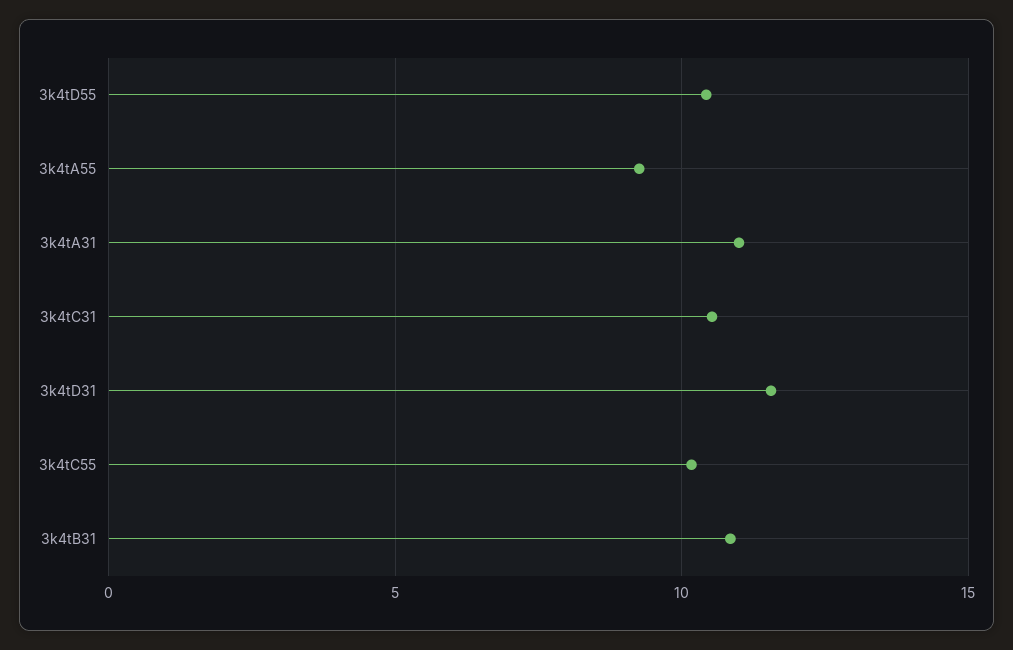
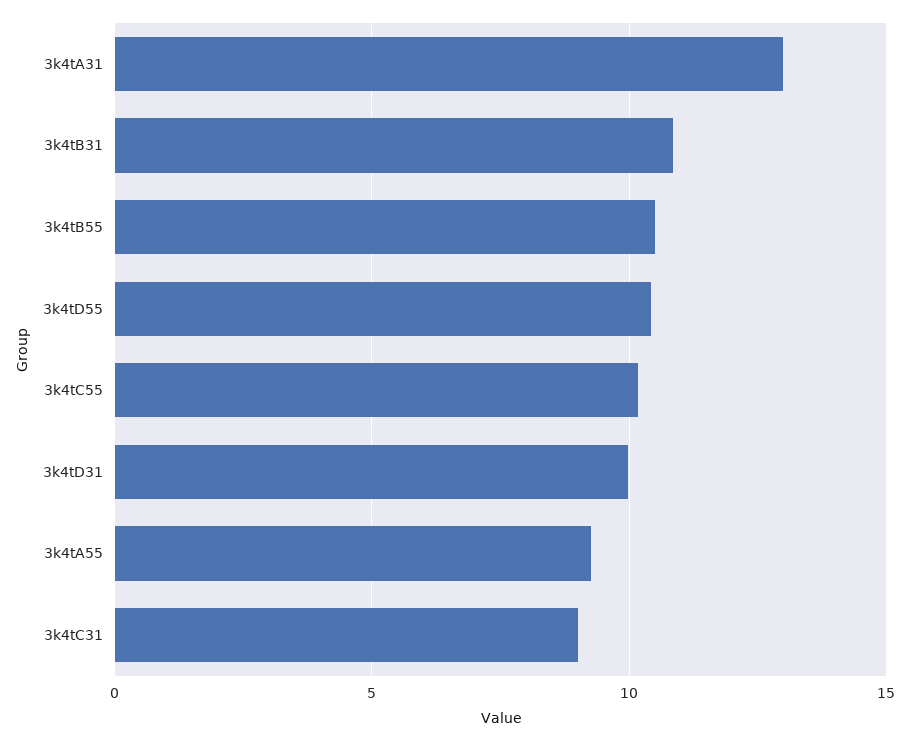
3k4tA31: 11 -> 13
3k4tC31: 10.5 -> 9
3k4tD31: 11.5 -> 10
3k4tB55: none -> 10.5

